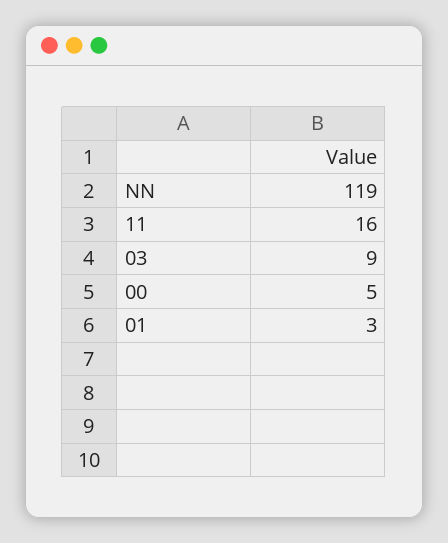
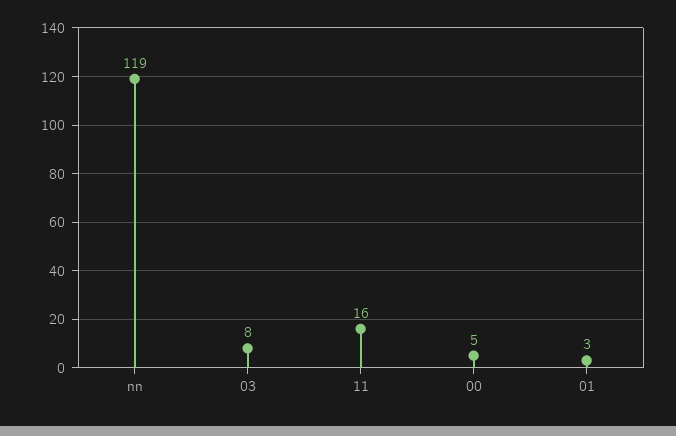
03: 9 -> 8

